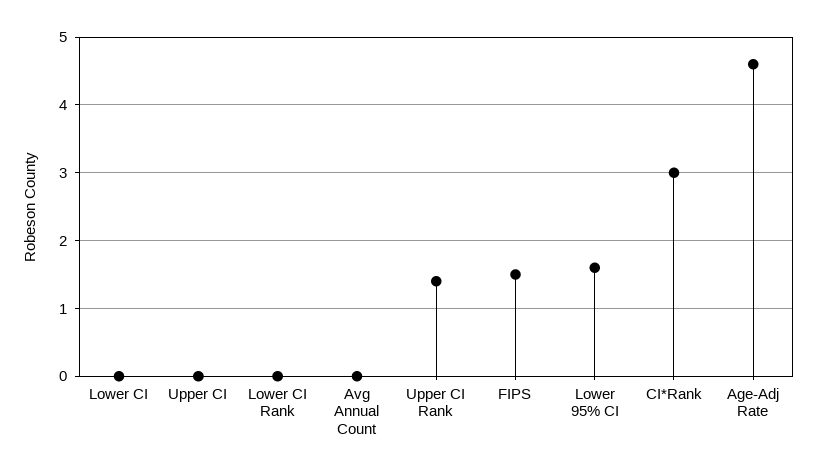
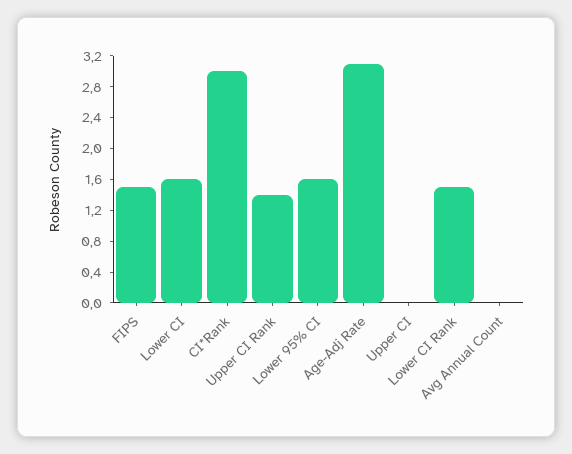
Lower CI: 0 -> 1.6
Lower CI Rank: 0 -> 1.6
Age-Adj Rate: 4.6 -> 3.2

